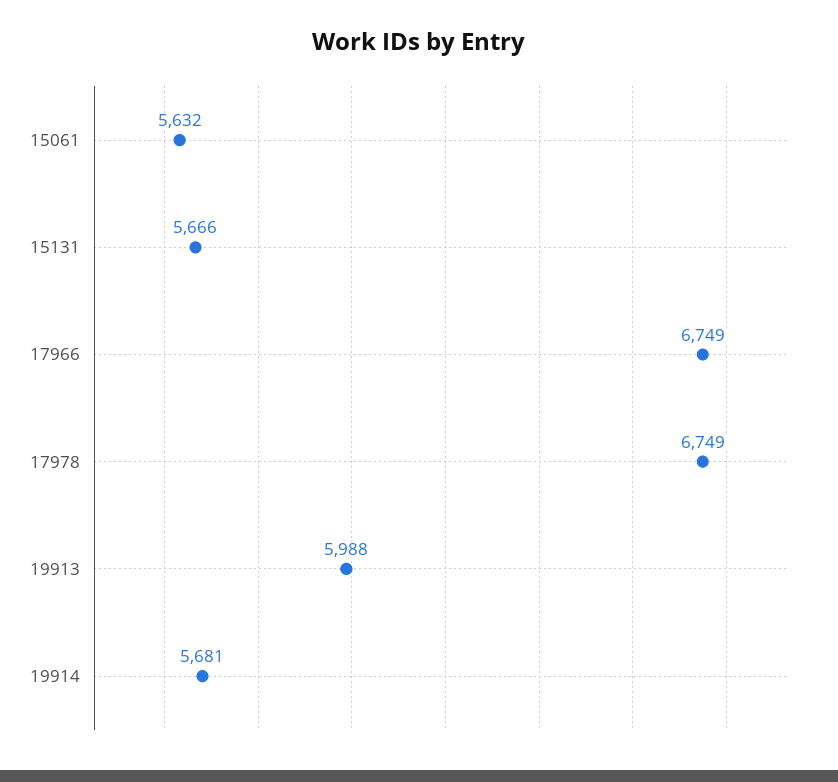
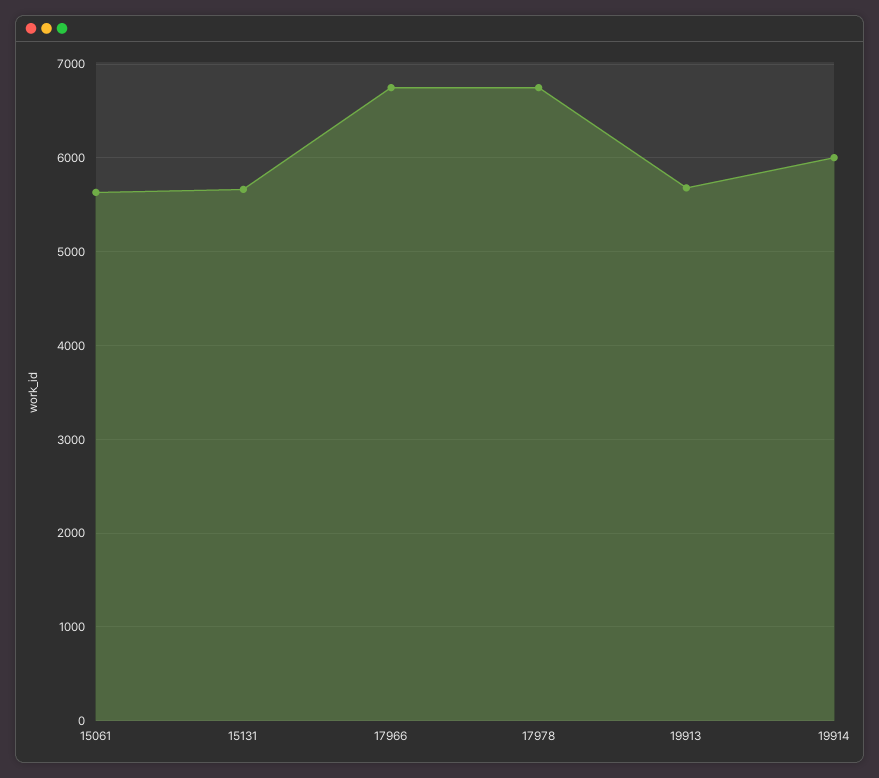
19913: 5988 -> 5700
19914: 5681 -> 6000

